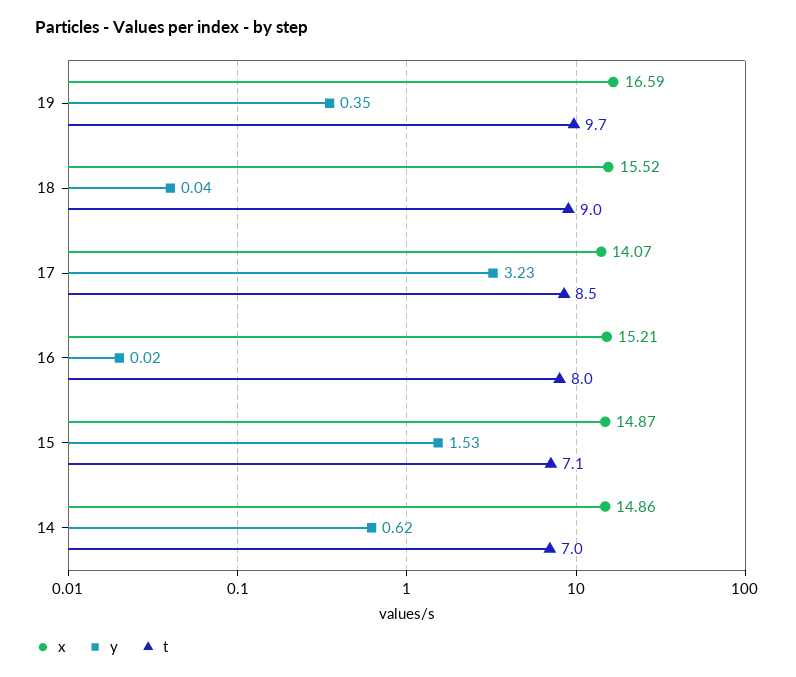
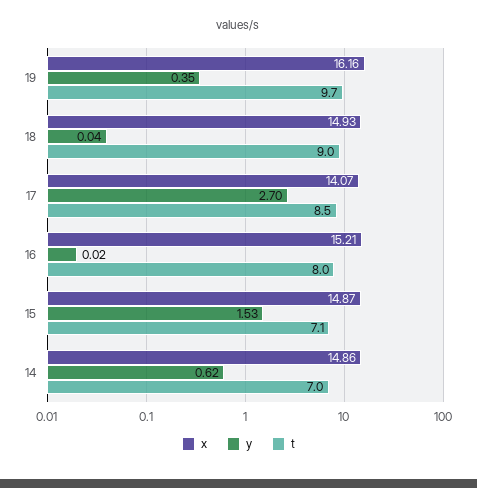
x, 19: 16.59 -> 16.16
x, 18: 15.52 -> 14.93
y, 17: 3.23 -> 2.7

